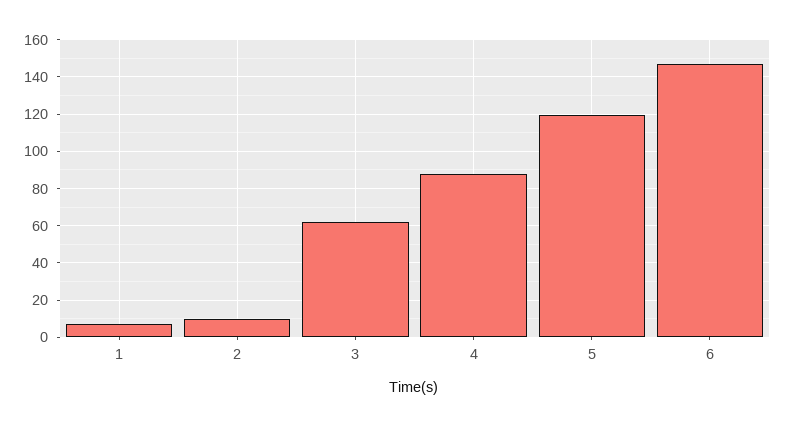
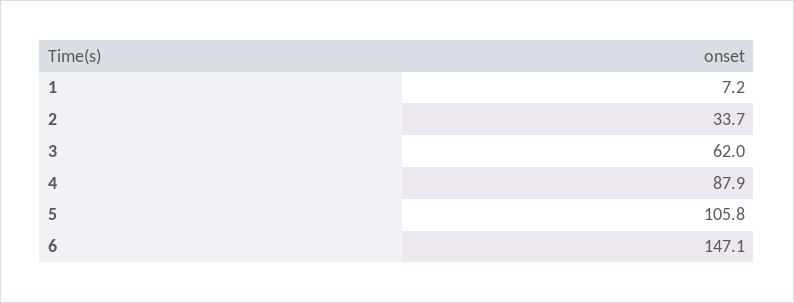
2: 10 -> 33.7
5: 120 -> 105.8

